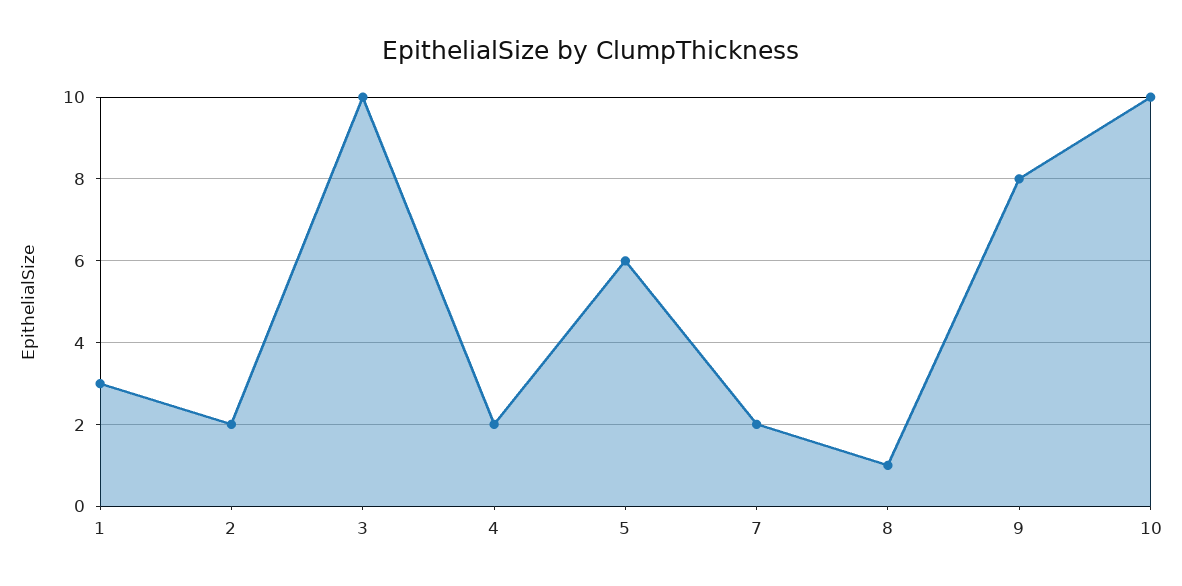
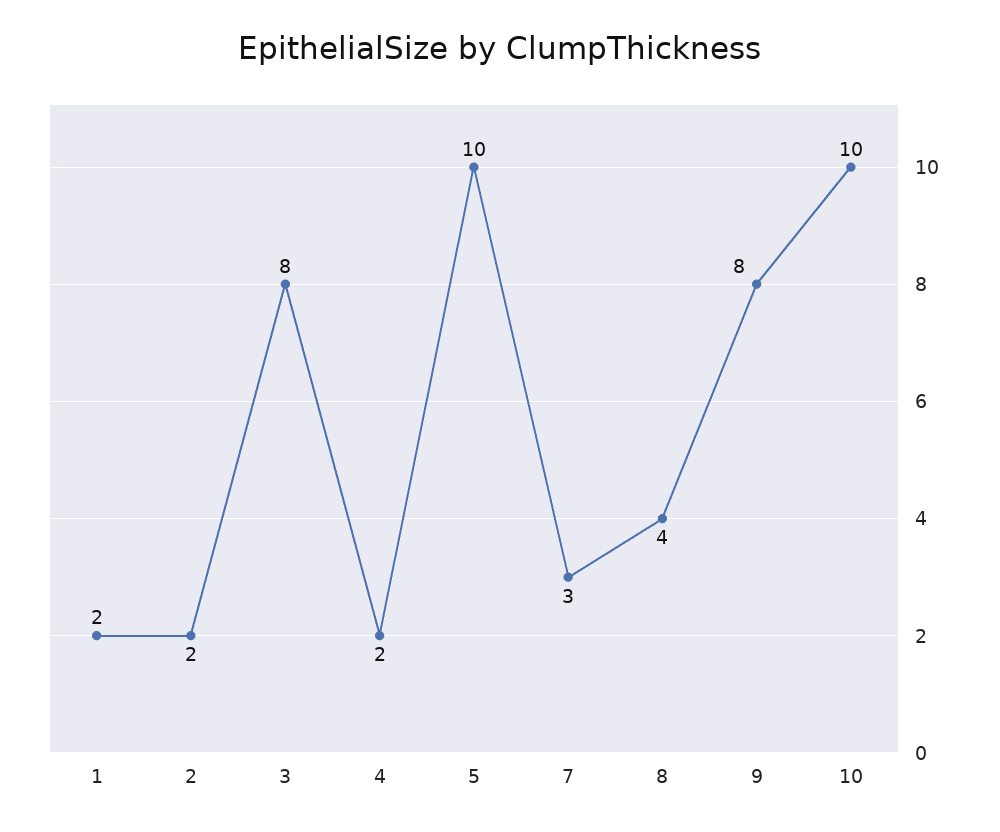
1: 3 -> 2
3: 10 -> 8
5: 6 -> 10
7: 2 -> 3
8: 1 -> 4

